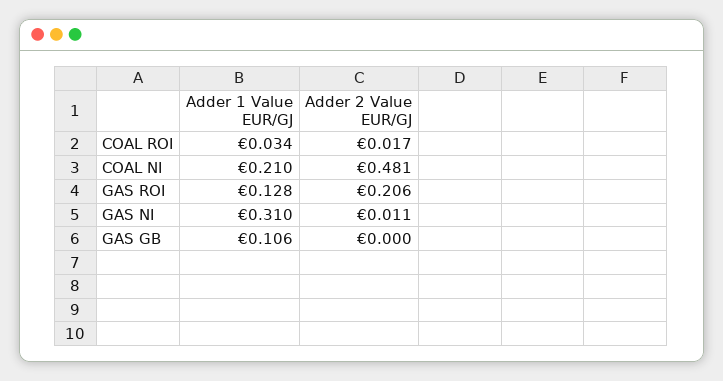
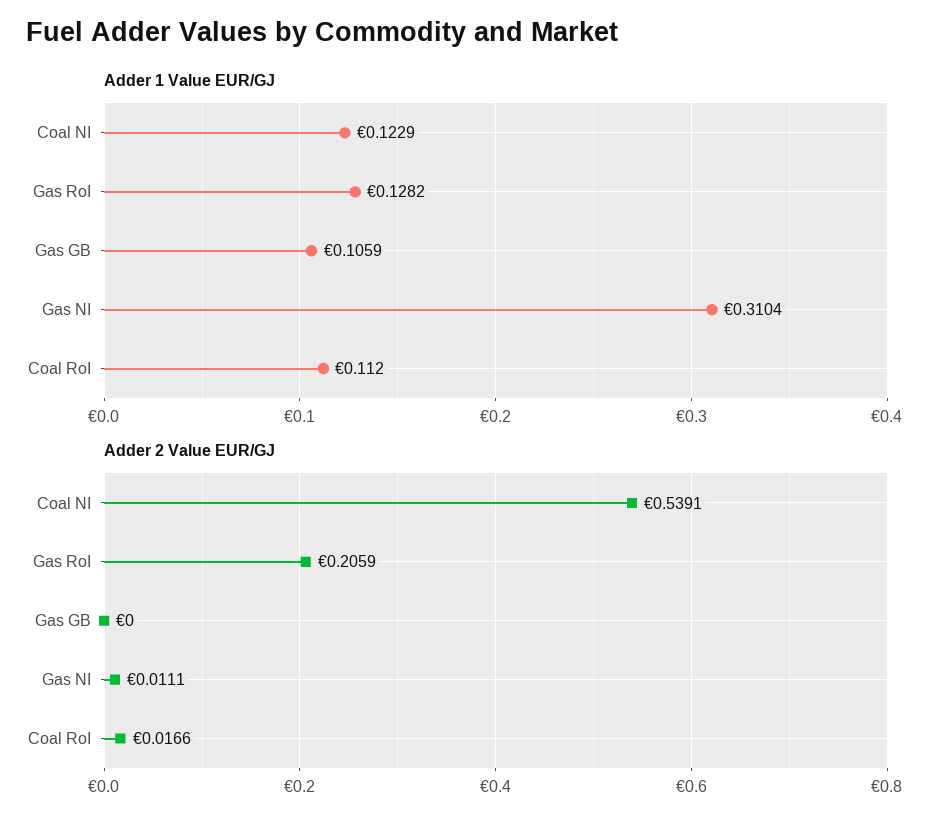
Adder 1 Value EUR/GJ, COAL ROI: 0.034 -> 0.112
Adder 1 Value EUR/GJ, COAL NI: 0.21 -> 0.1229
Adder 2 Value EUR/GJ, COAL NI: 0.481 -> 0.5391

